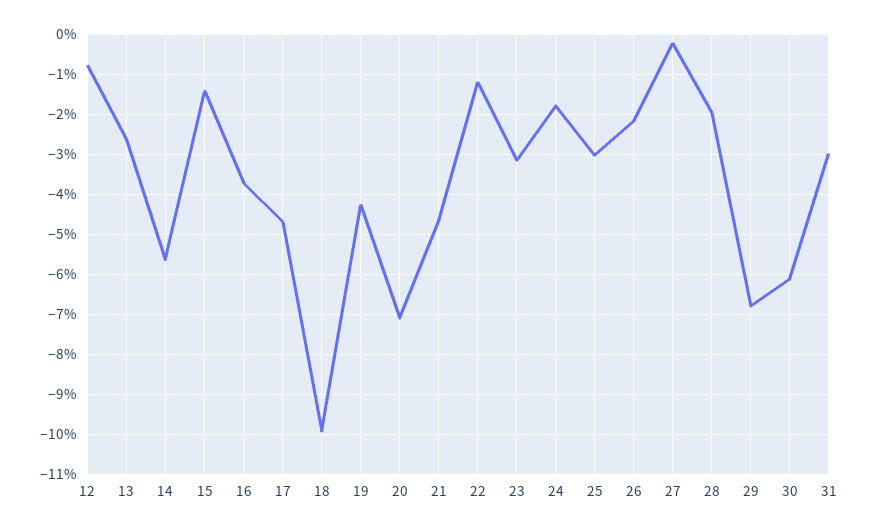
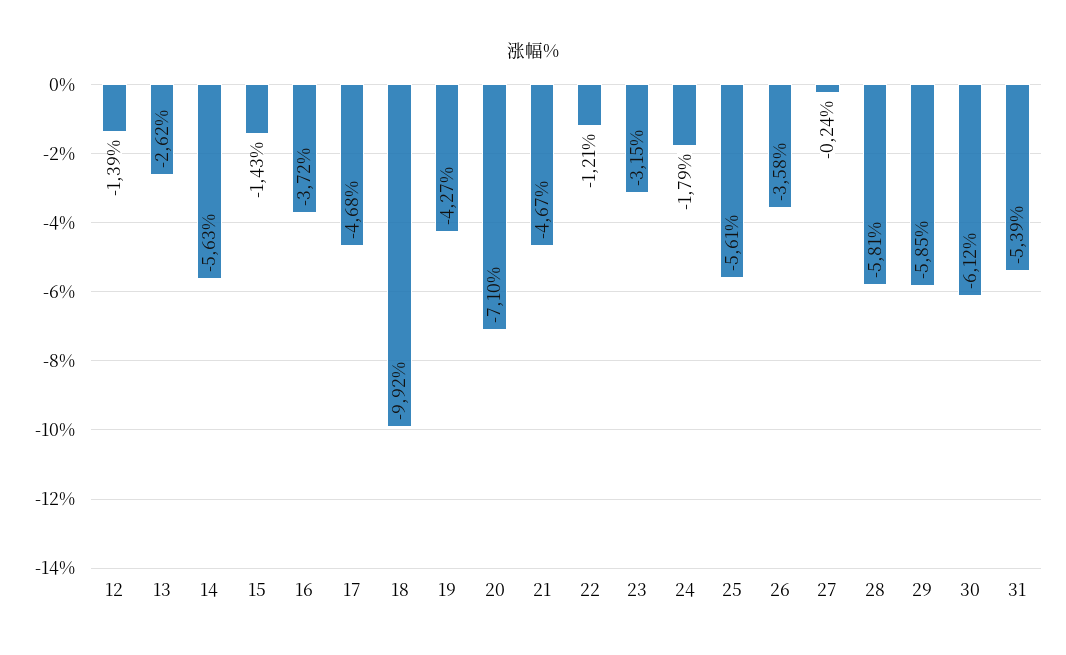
12: -0.8 -> -1.39
25: -3 -> -5.61
26: -2.2 -> -3.58
28: -2 -> -5.81
29: -6.8 -> -5.85
31: -3 -> -5.39

